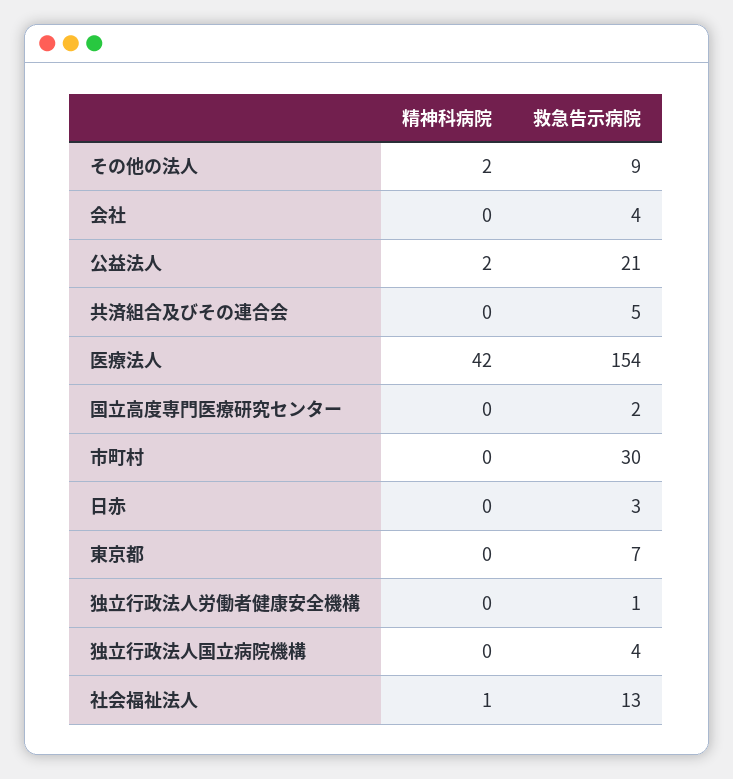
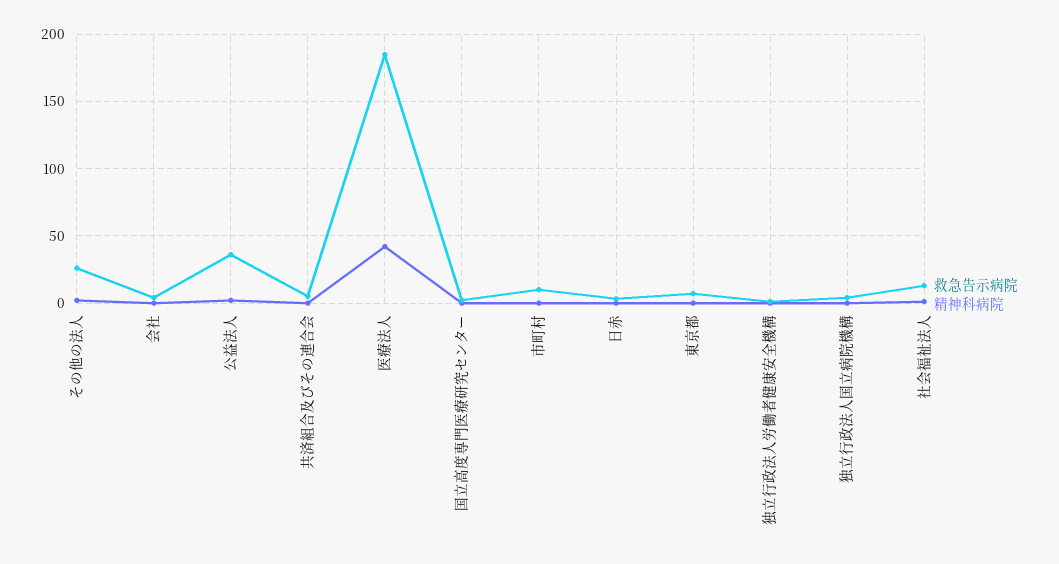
救急告示病院, その他の法人: 9 -> 25
救急告示病院, 公益法人: 21 -> 35
救急告示病院, 医療法人: 154 -> 185
救急告示病院, 市町村: 30 -> 10

